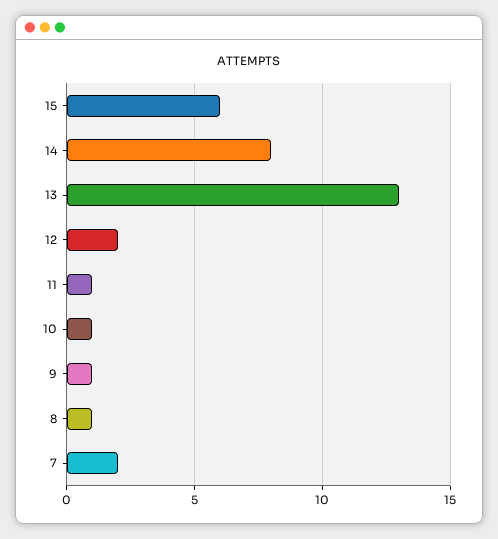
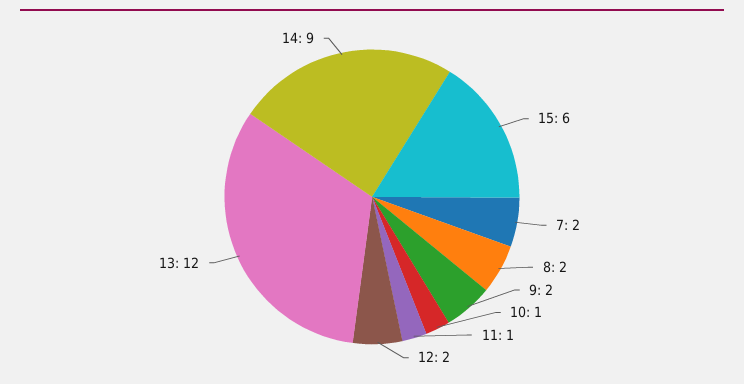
14: 8 -> 9
13: 13 -> 12
9: 1 -> 2
8: 1 -> 2

